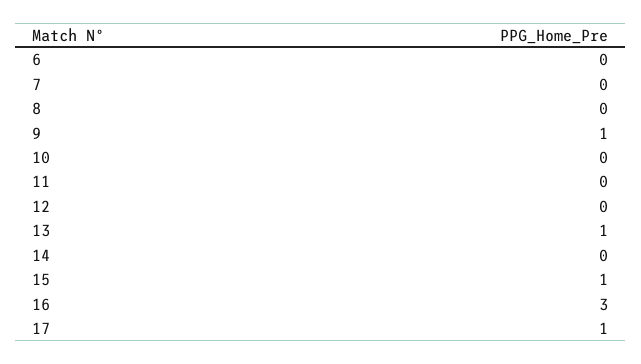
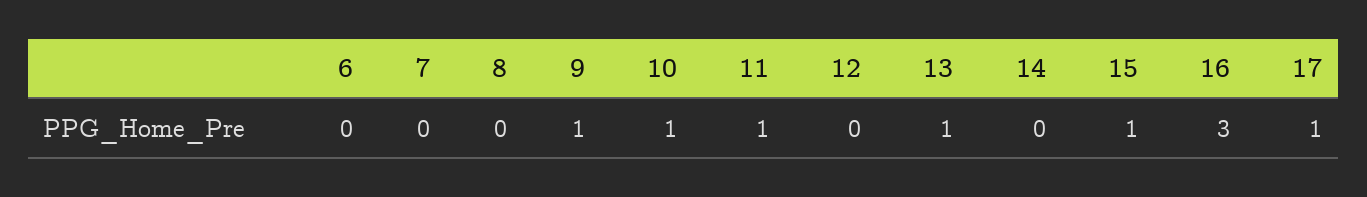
10: 0 -> 1
11: 0 -> 1

